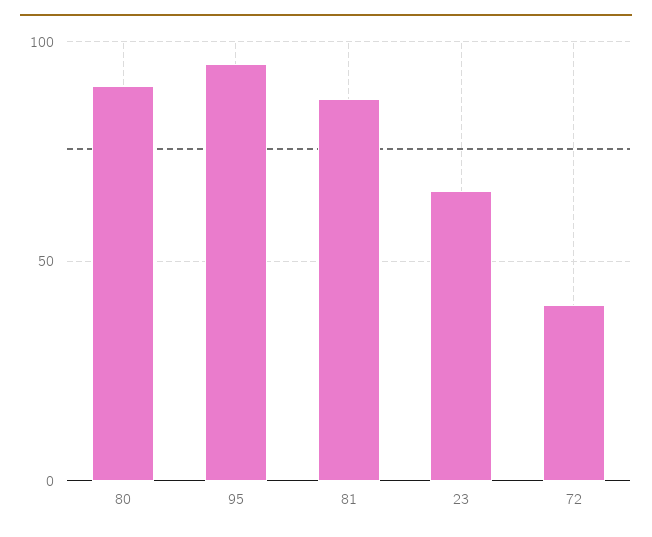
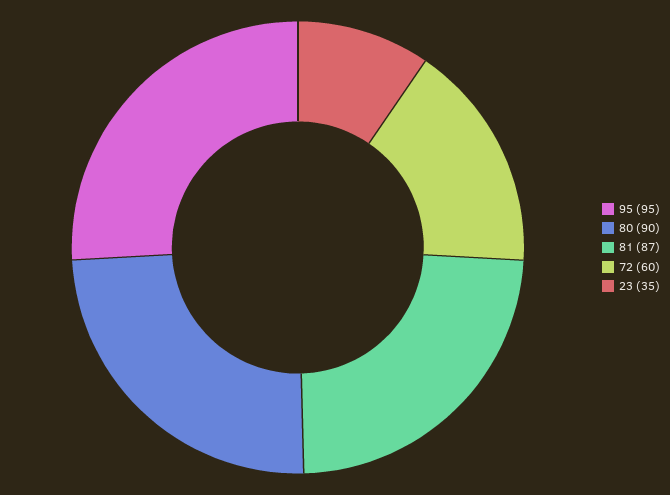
23: 65 -> 35
72: 40 -> 60

